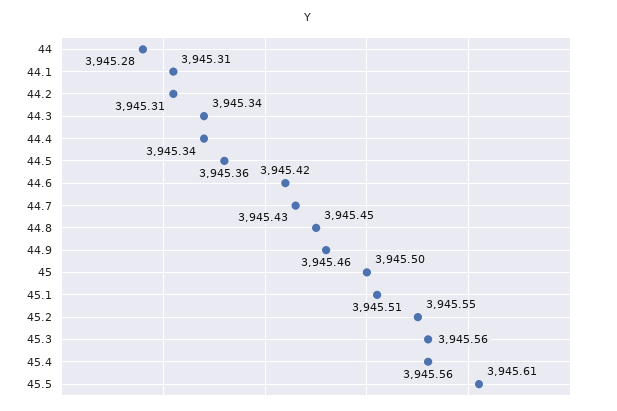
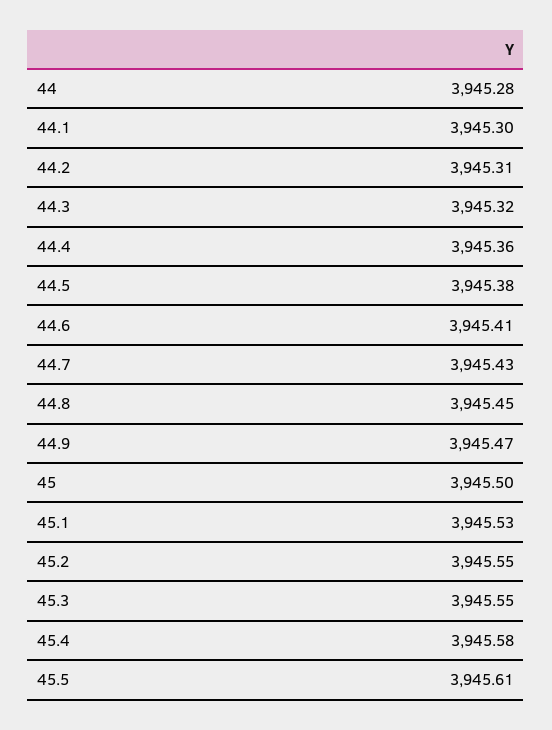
44.1: 3945.31 -> 3945.3
44.3: 3945.34 -> 3945.32
44.4: 3945.34 -> 3945.36
44.5: 3945.36 -> 3945.38
44.6: 3945.42 -> 3945.41
44.9: 3945.46 -> 3945.47
45.1: 3945.51 -> 3945.53
45.3: 3945.56 -> 3945.55
45.4: 3945.56 -> 3945.58

